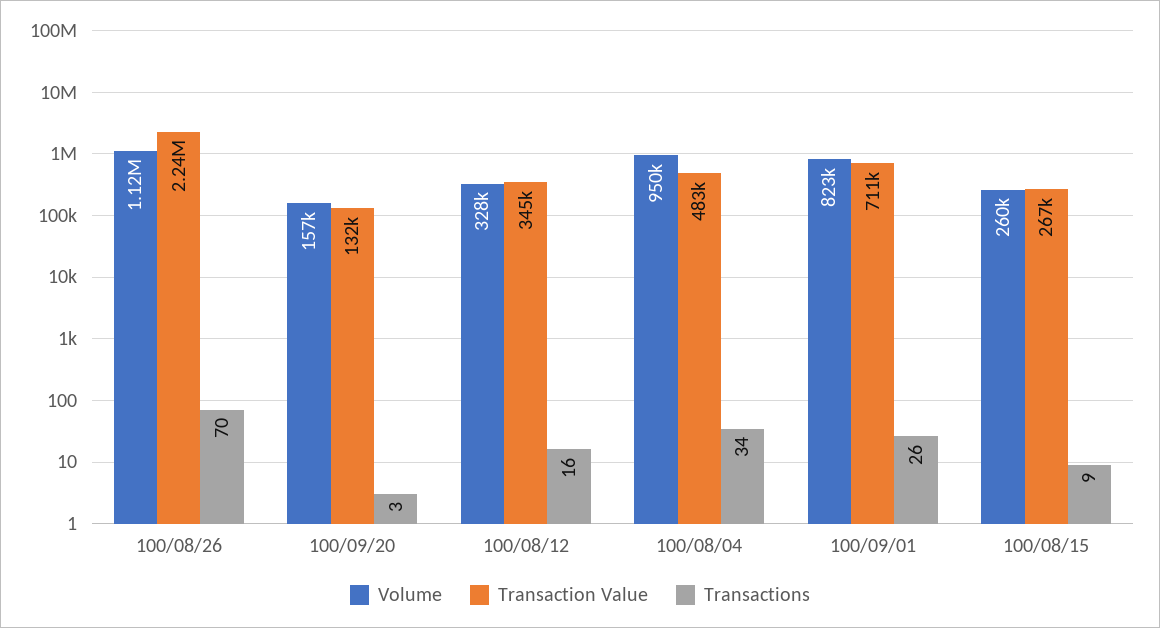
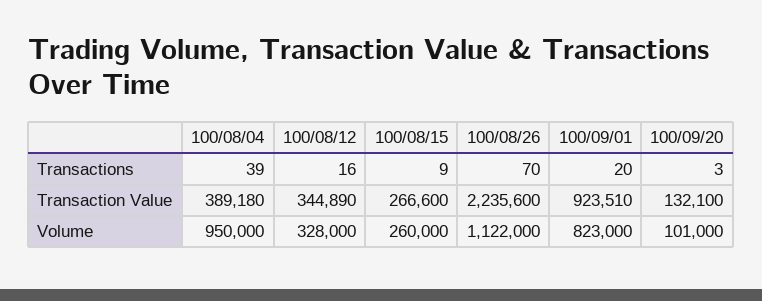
Volume, 100/09/20: 157000 -> 101000
Transaction Value, 100/08/04: 483000 -> 389180
Transactions, 100/08/04: 34 -> 39
Transaction Value, 100/09/01: 711000 -> 923510
Transactions, 100/09/01: 26 -> 20

